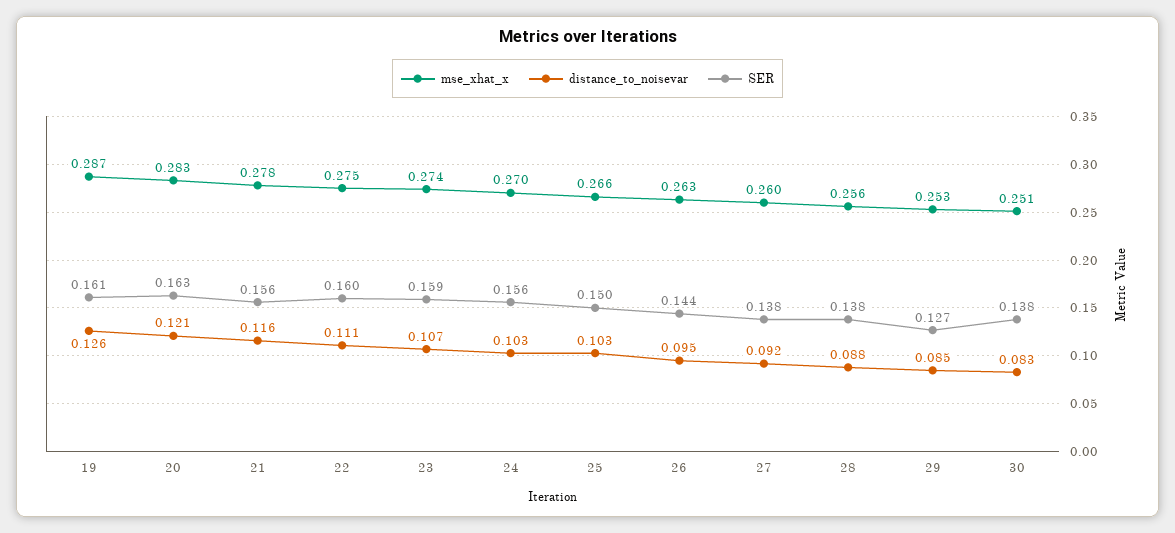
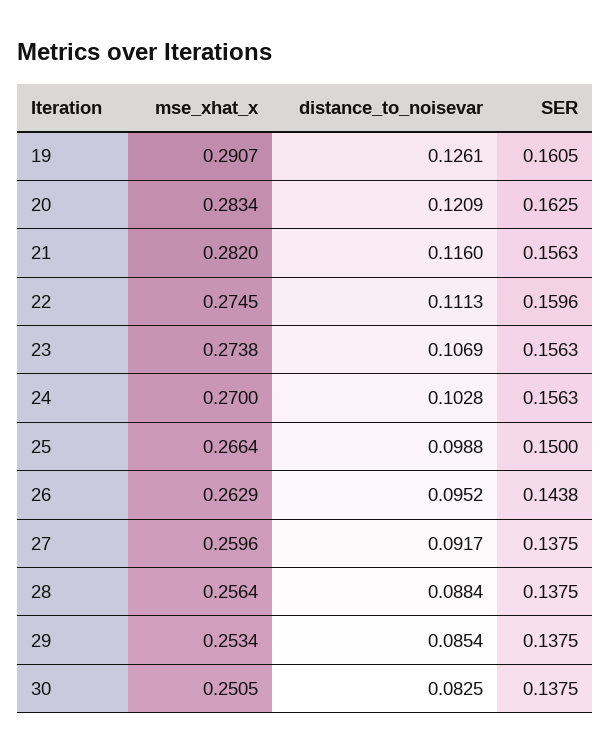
mse_xhat_x, 19: 0.287 -> 0.2907
mse_xhat_x, 21: 0.278 -> 0.282
SER, 23: 0.159 -> 0.1563
distance_to_noisevar, 25: 0.103 -> 0.0988
SER, 29: 0.127 -> 0.1375

